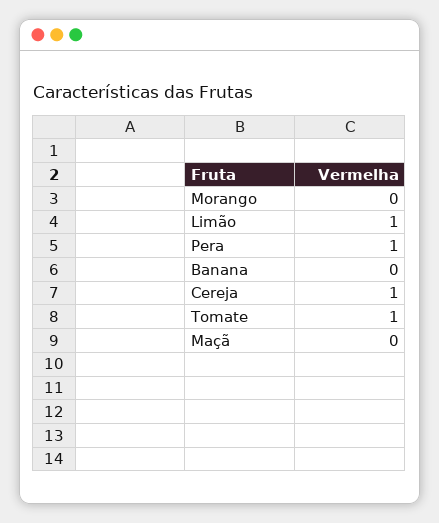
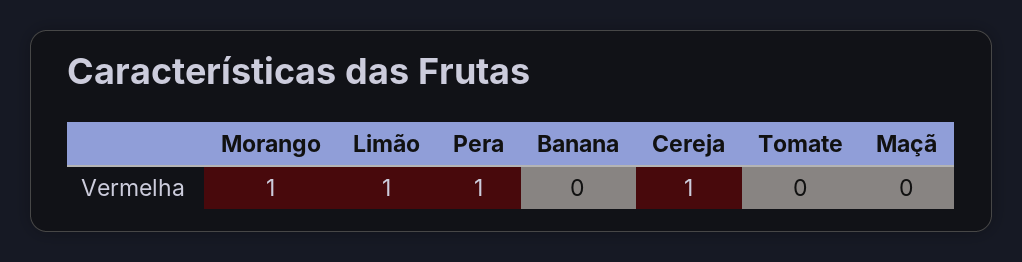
Morango: 0 -> 1
Tomate: 1 -> 0

